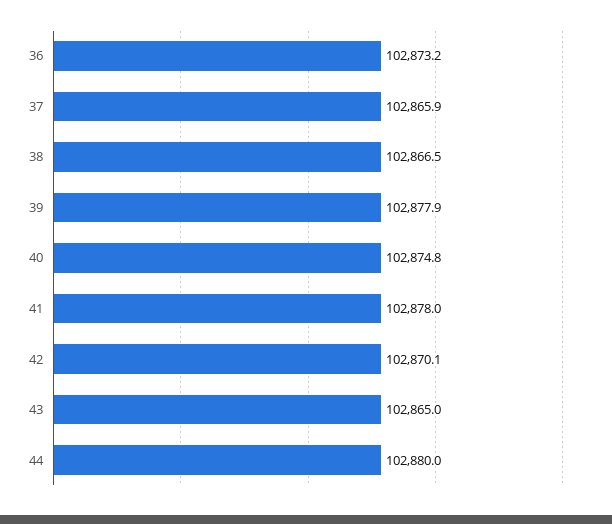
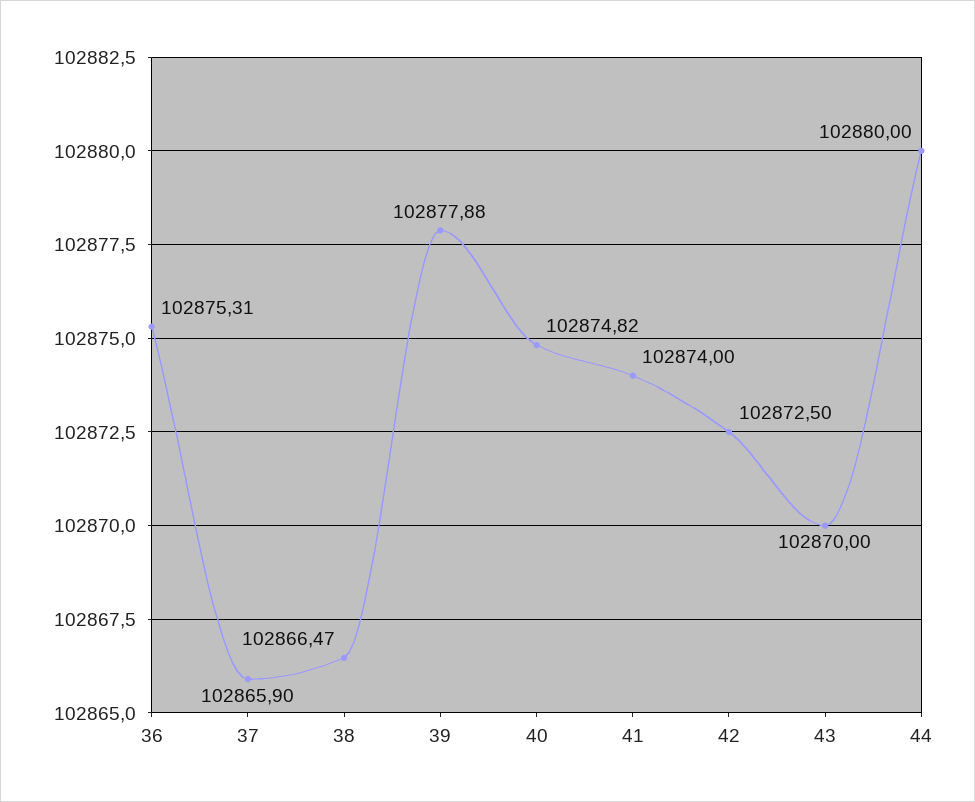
36: 102873.2 -> 102875.31
41: 102878 -> 102874
42: 102870.1 -> 102872.5
43: 102865 -> 102870

